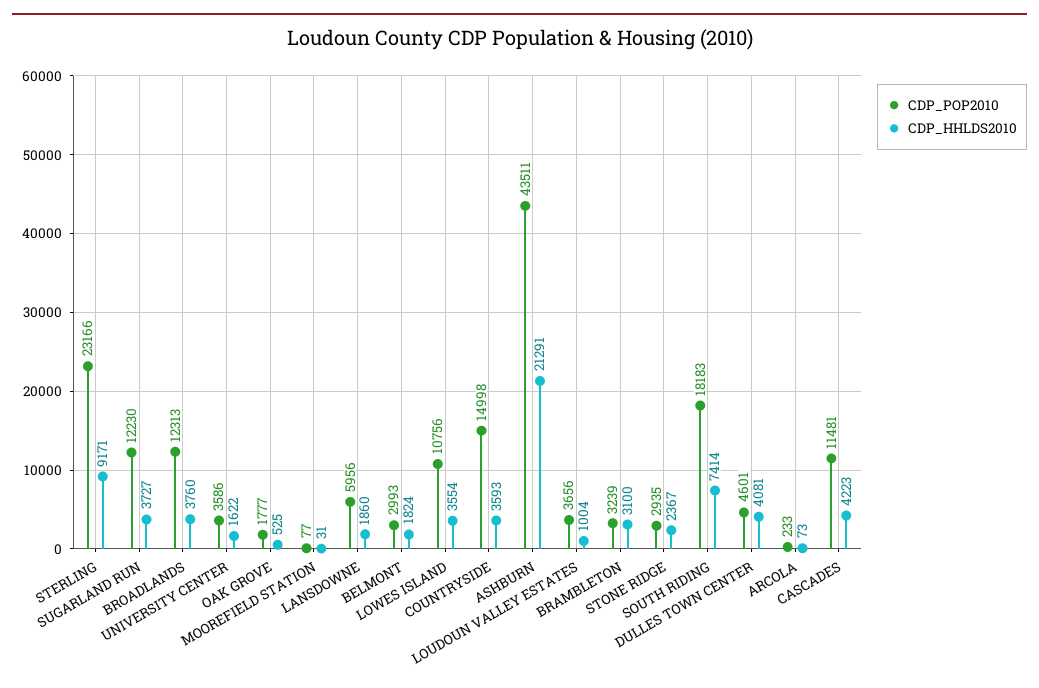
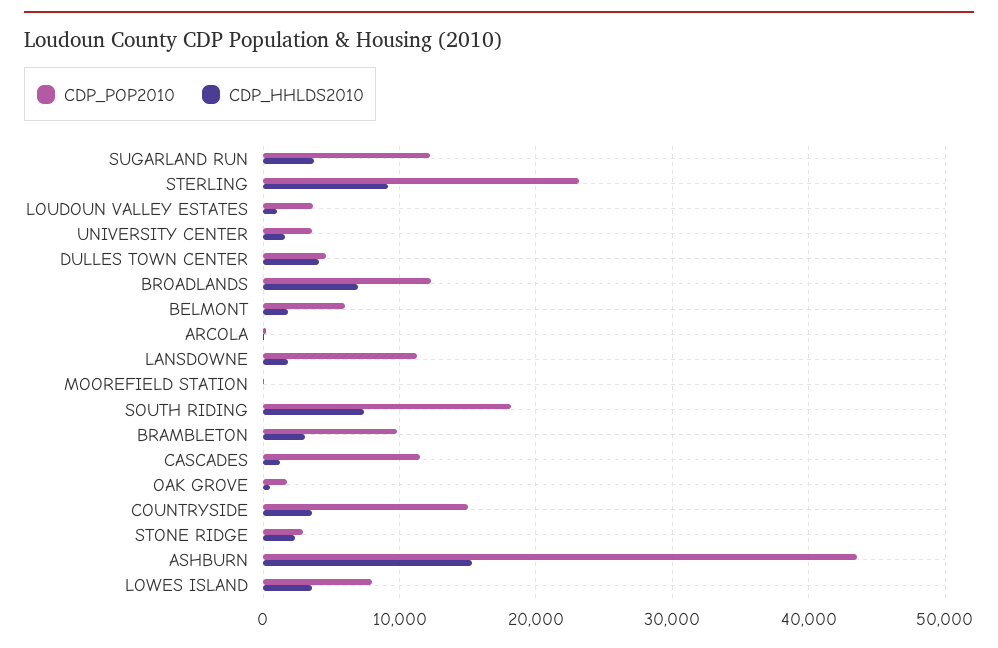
CDP_HHLDS2010, BROADLANDS: 3760 -> 7000
CDP_POP2010, LANSDOWNE: 5956 -> 11000
CDP_POP2010, BELMONT: 2993 -> 6000
CDP_POP2010, LOWES ISLAND: 10756 -> 8000
CDP_HHLDS2010, ASHBURN: 21291 -> 15000
CDP_POP2010, BRAMBLETON: 3239 -> 10000
CDP_HHLDS2010, CASCADES: 4223 -> 1000

